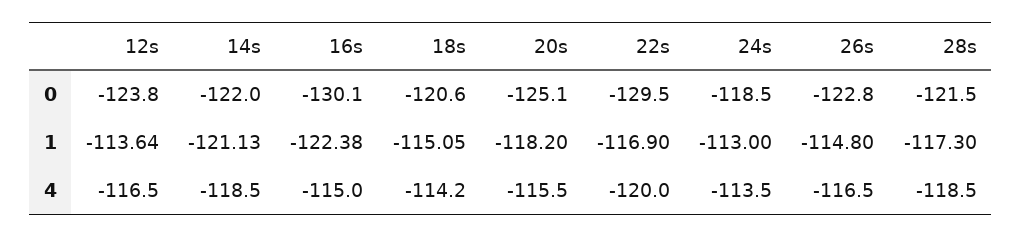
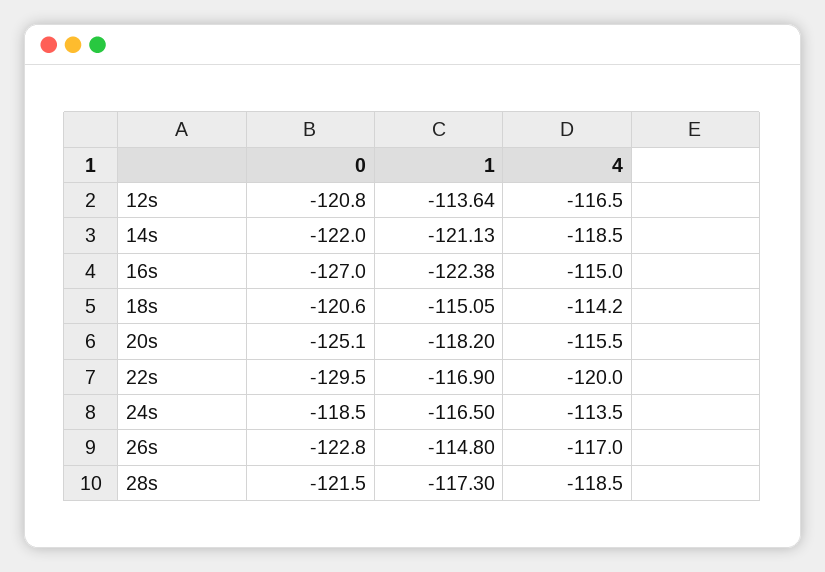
12s, 0: -123.8 -> -120.8
16s, 0: -130.1 -> -127
24s, 1: -113 -> -116.5
26s, 4: -116.5 -> -117

